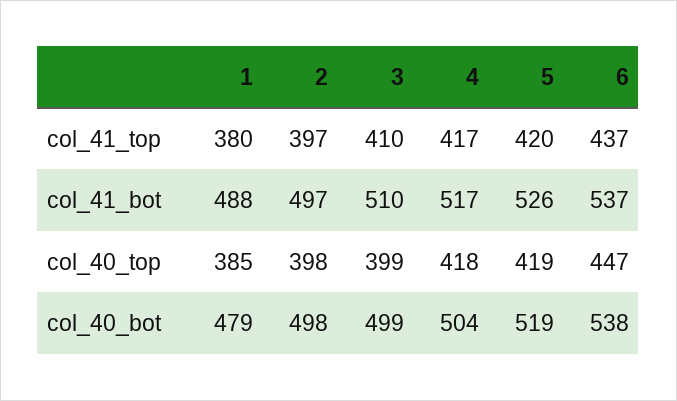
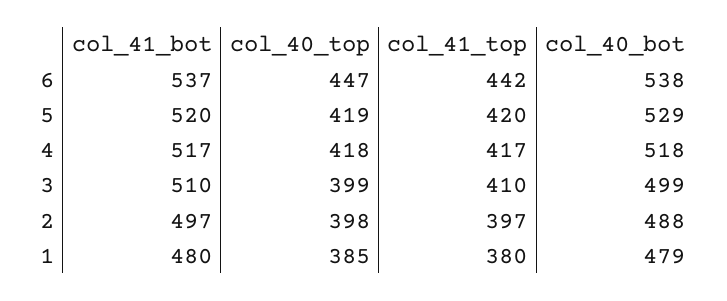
6, col_41_top: 437 -> 442
1, col_41_bot: 488 -> 480
5, col_41_bot: 526 -> 520
2, col_40_bot: 498 -> 488
4, col_40_bot: 504 -> 518
5, col_40_bot: 519 -> 529

